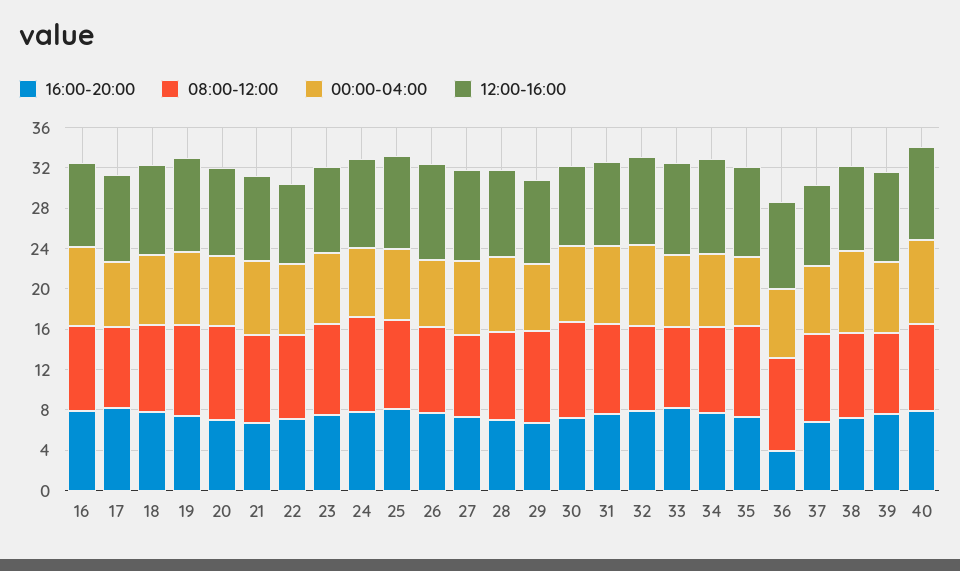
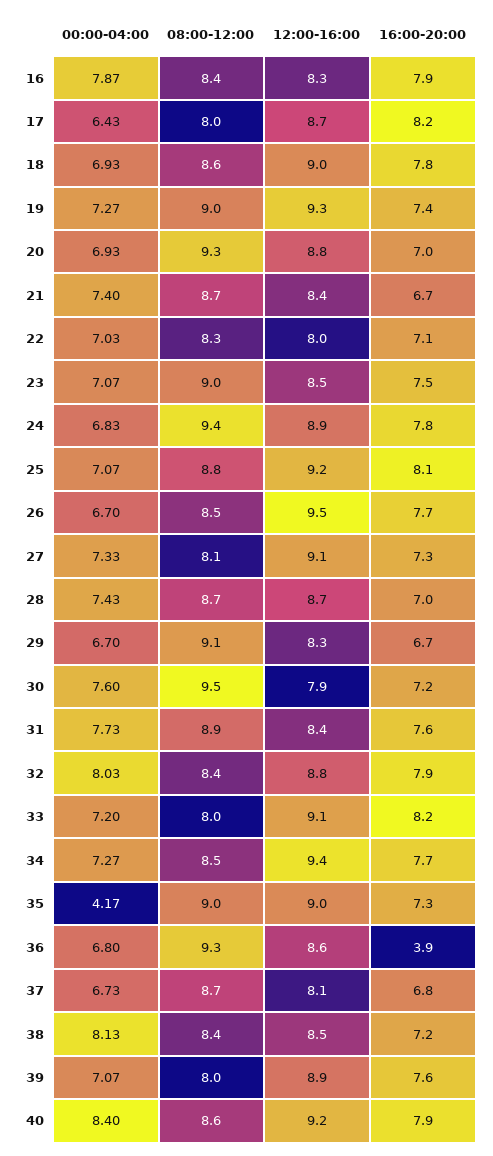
00:00-04:00, 35: 7 -> 4.17

